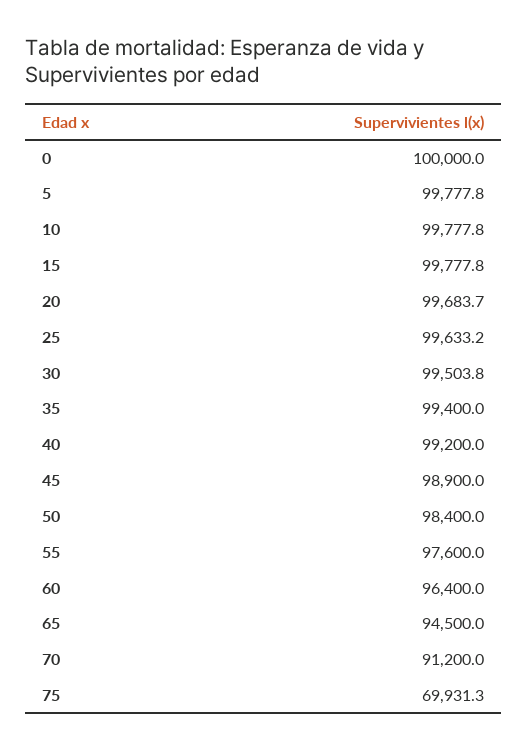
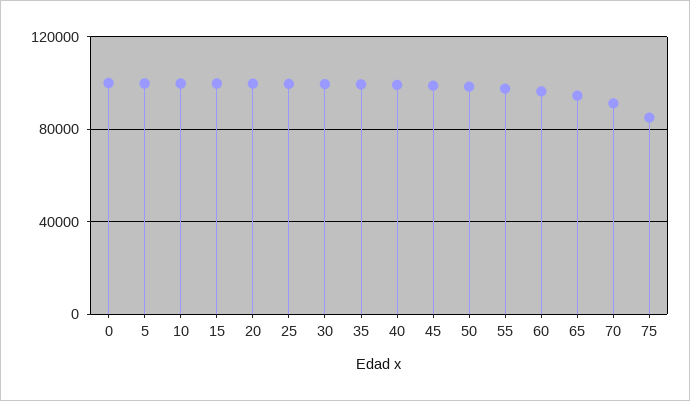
75: 69931.3 -> 85000

